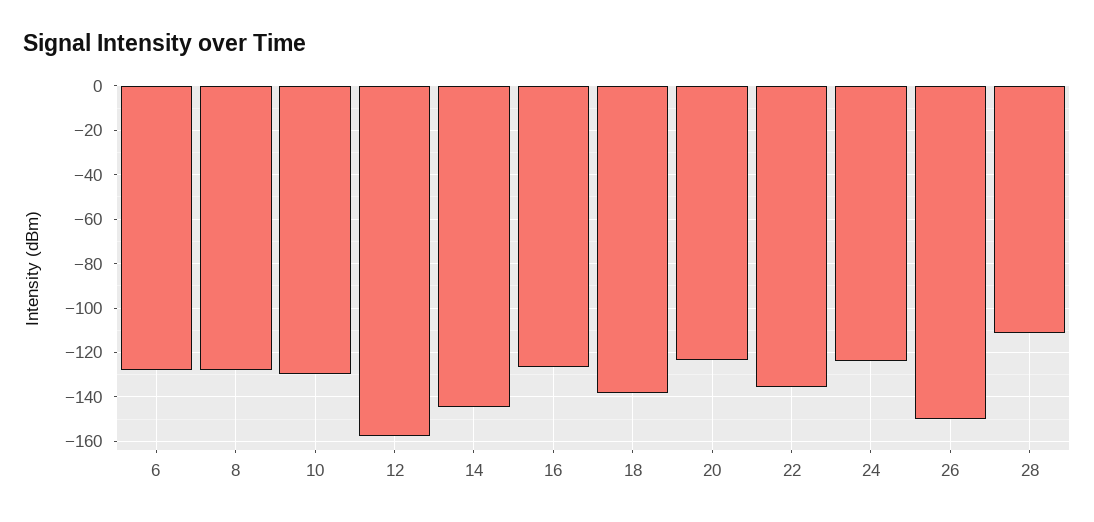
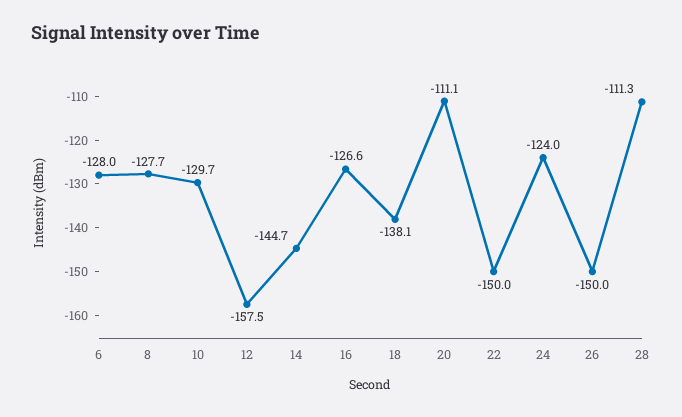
20: -125 -> -111.1
22: -135 -> -150

